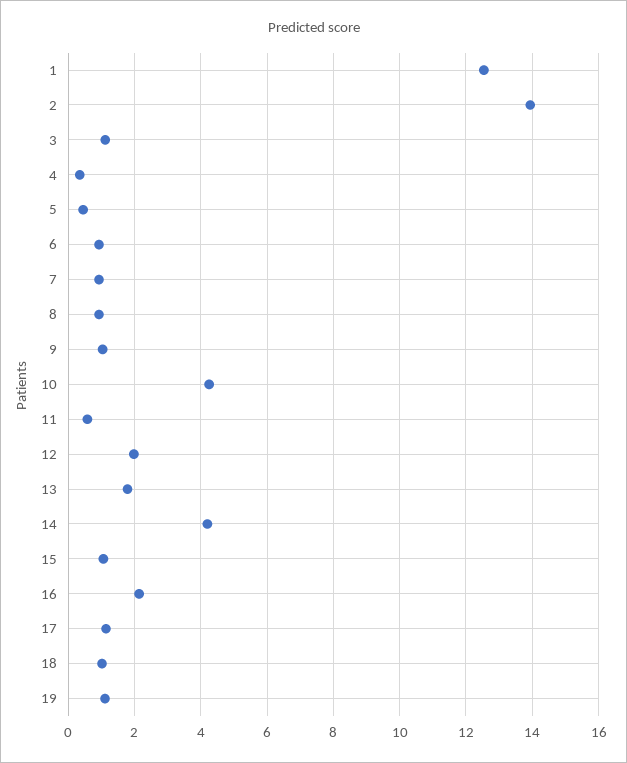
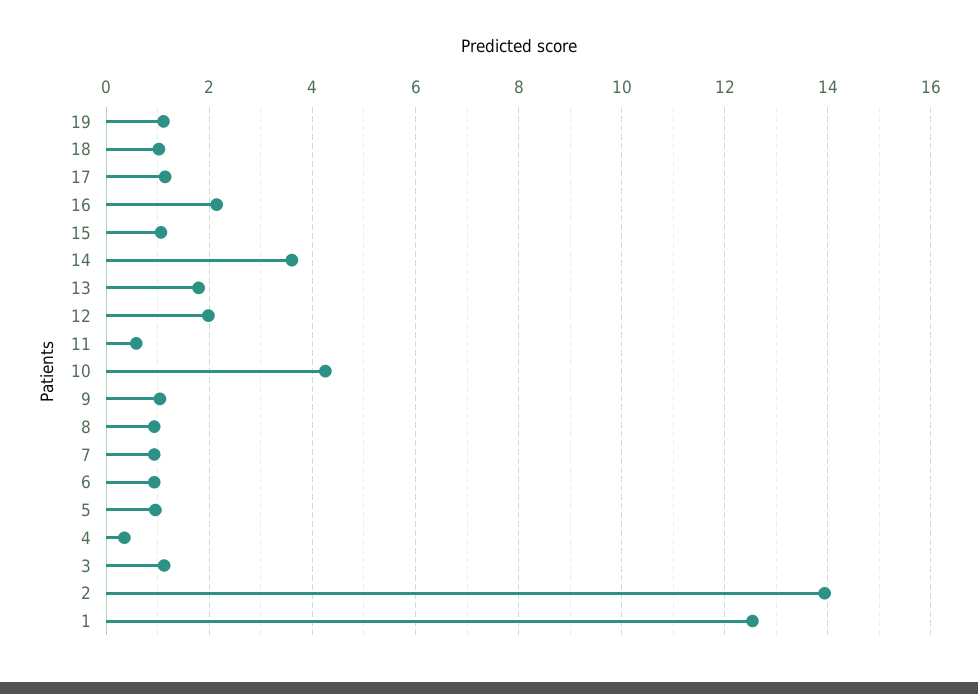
5: 0.4 -> 1
14: 4.2 -> 3.6

